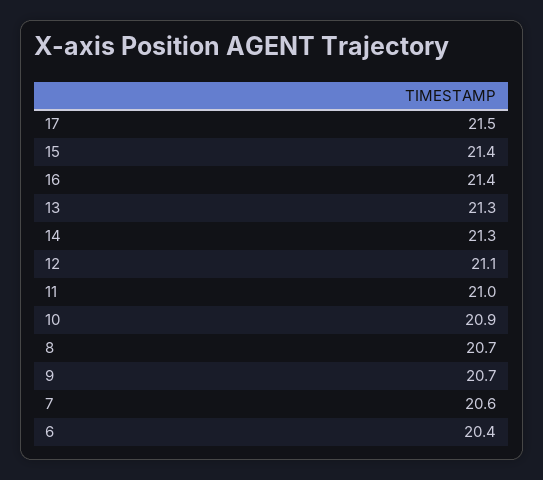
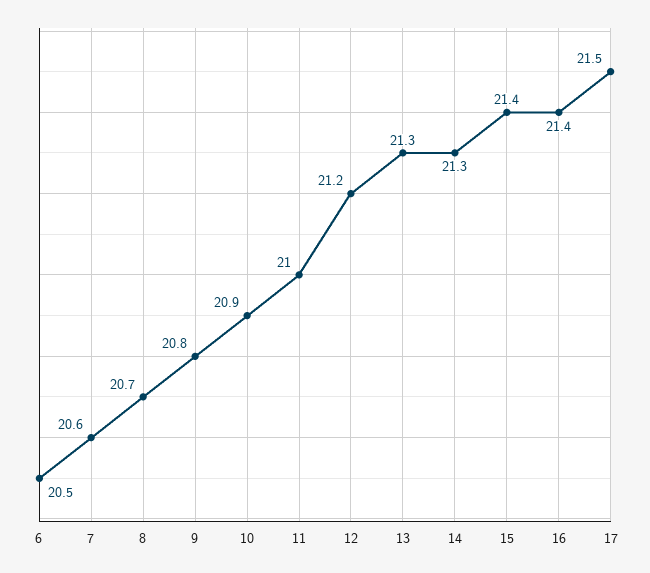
12: 21.1 -> 21.2
9: 20.7 -> 20.8
6: 20.4 -> 20.5

